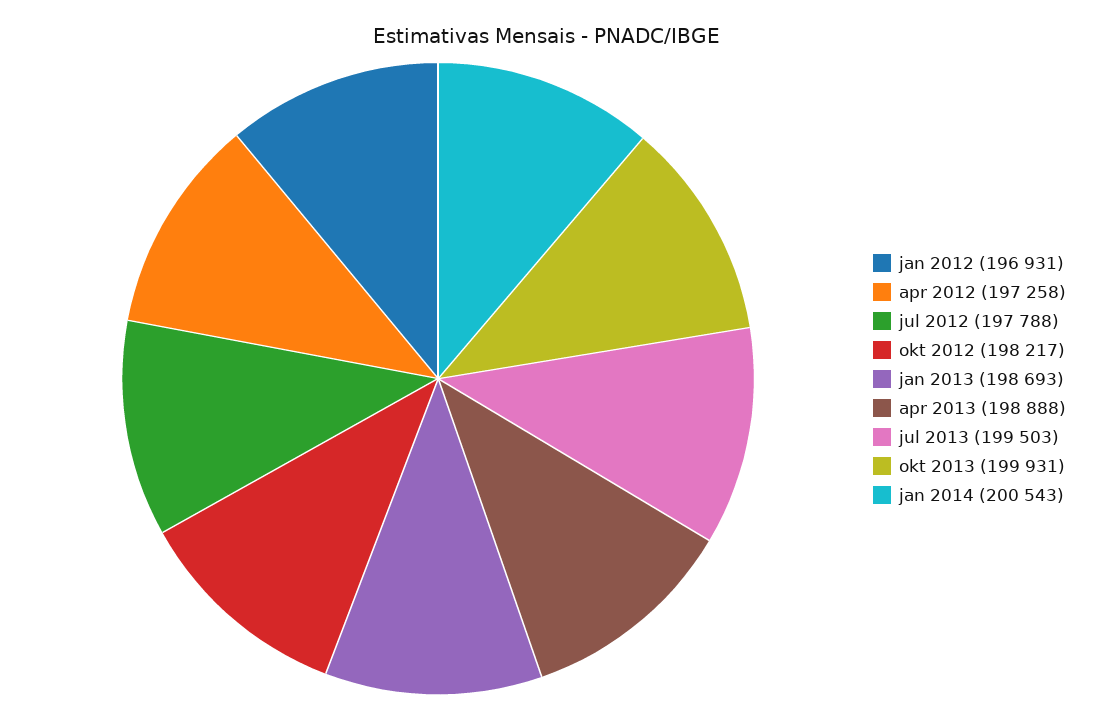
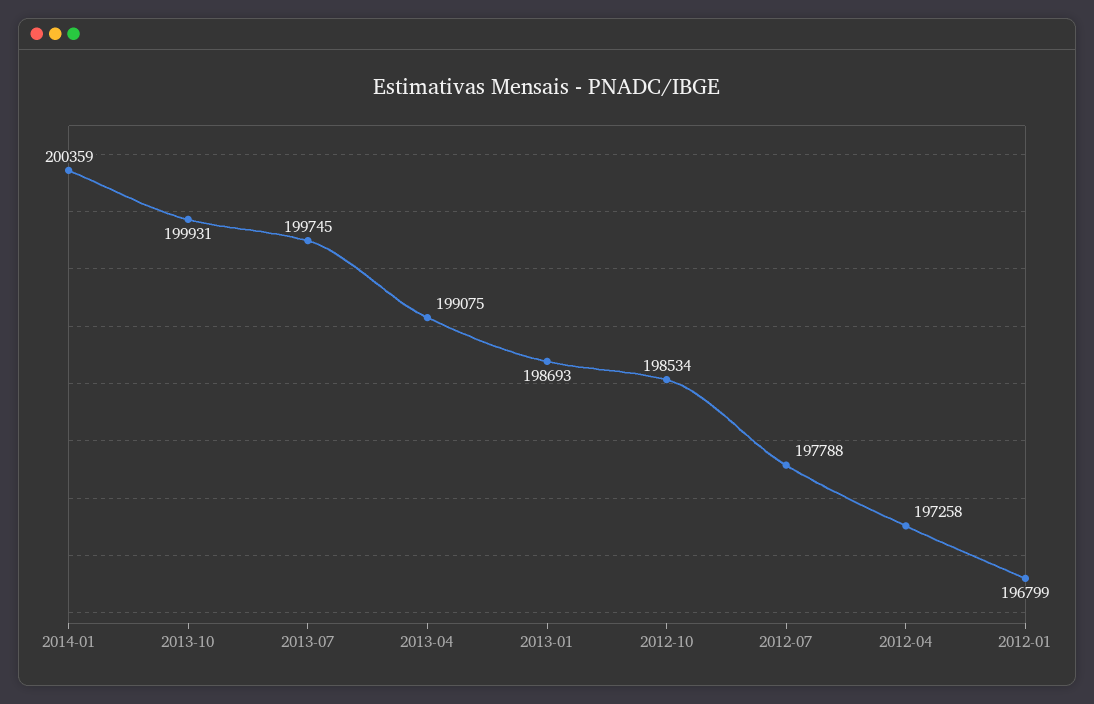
jan 2012: 196931 -> 196799
okt 2012: 198217 -> 198534
apr 2013: 198888 -> 199075
jul 2013: 199503 -> 199745
jan 2014: 200543 -> 200359

